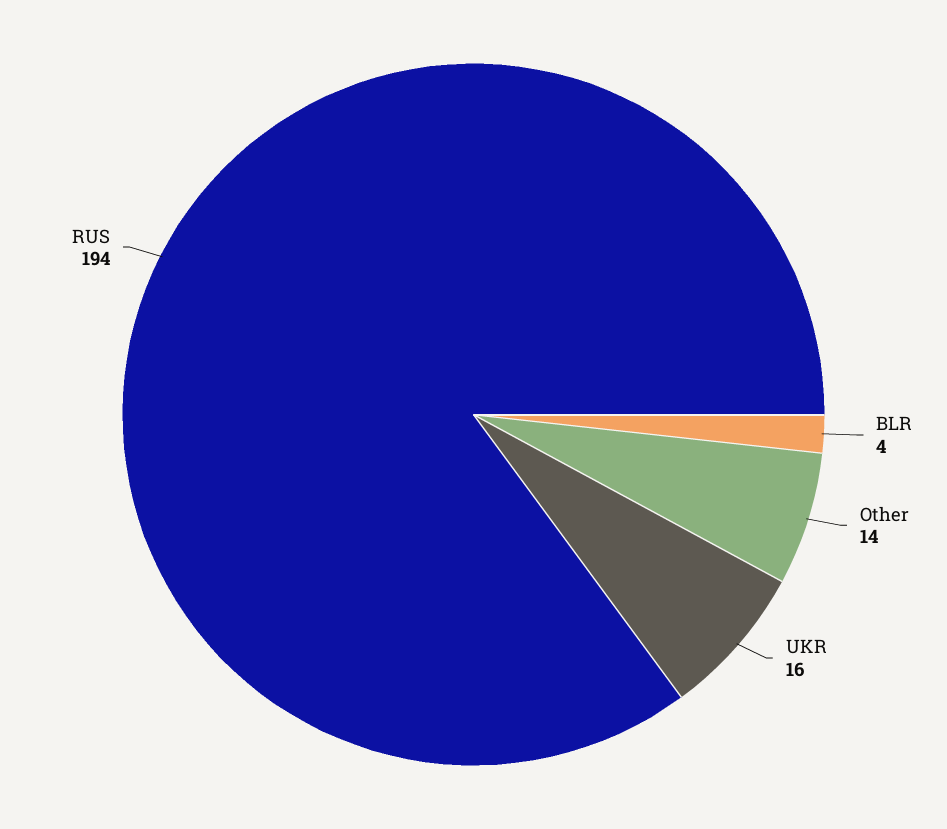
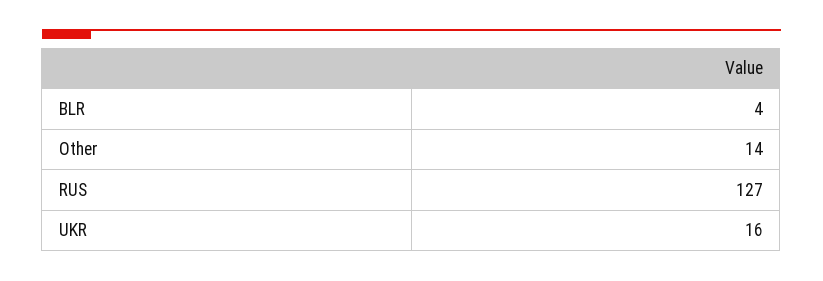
RUS: 194 -> 127

